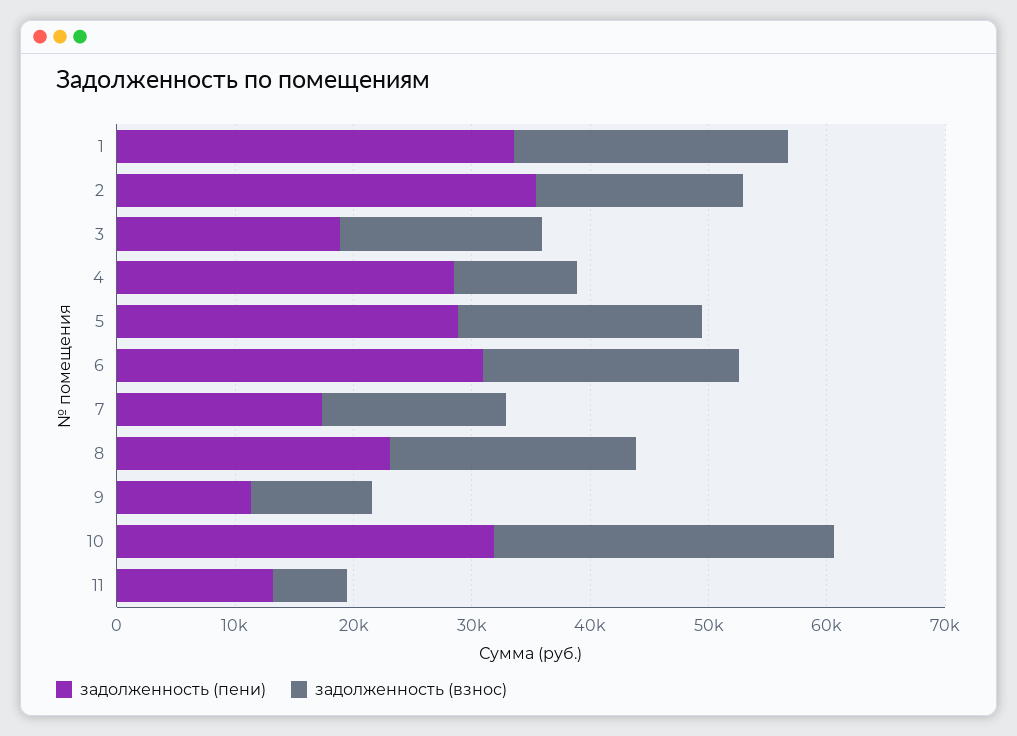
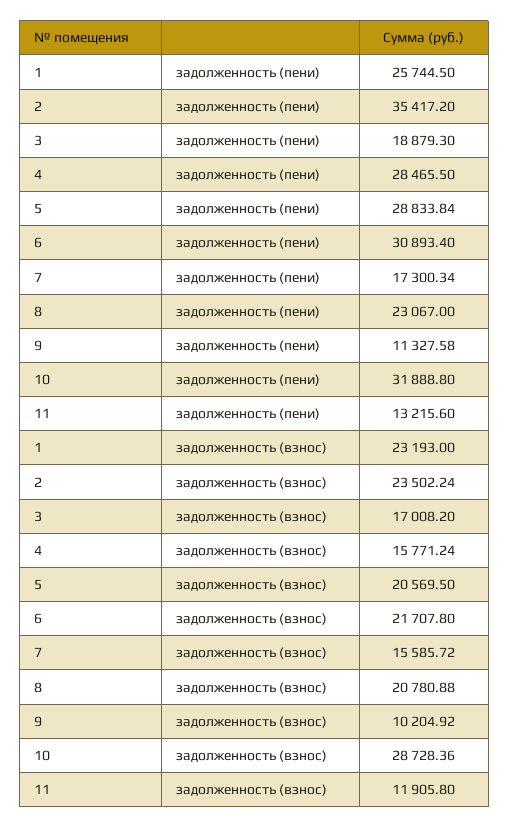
задолженность (пени), 1: 34000 -> 25744.5
задолженность (взнос), 2: 18000 -> 23502.24
задолженность (взнос), 4: 10000 -> 15771.24
задолженность (взнос), 11: 6000 -> 11905.8

